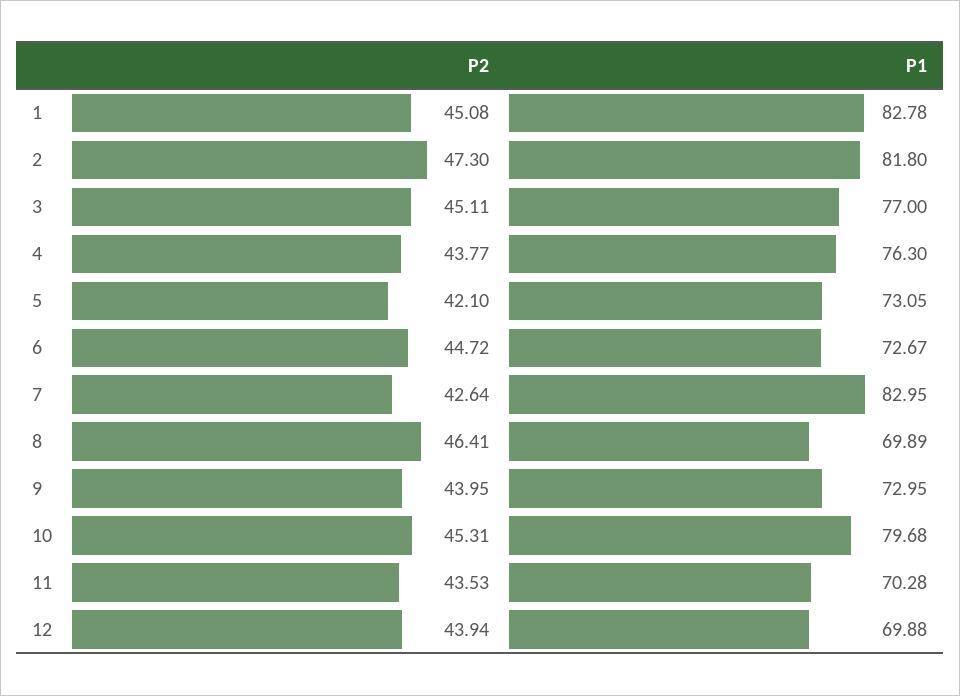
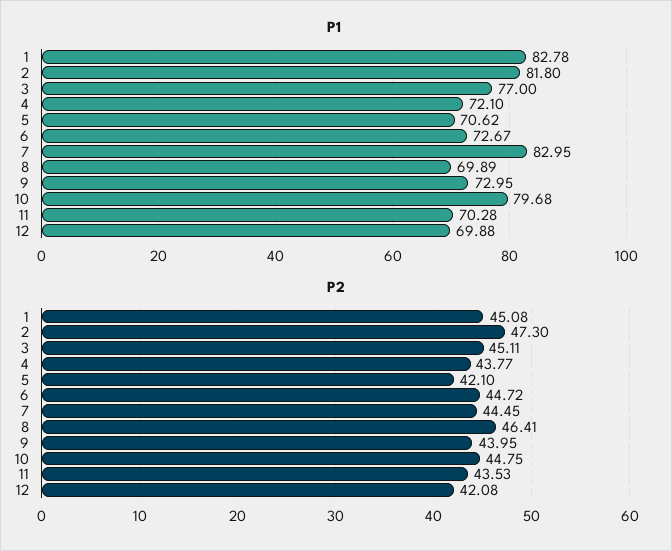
P1, 4: 76.3 -> 72.1
P1, 5: 73.05 -> 70.62
P2, 7: 42.64 -> 44.45
P2, 10: 45.31 -> 44.75
P2, 12: 43.94 -> 42.08

